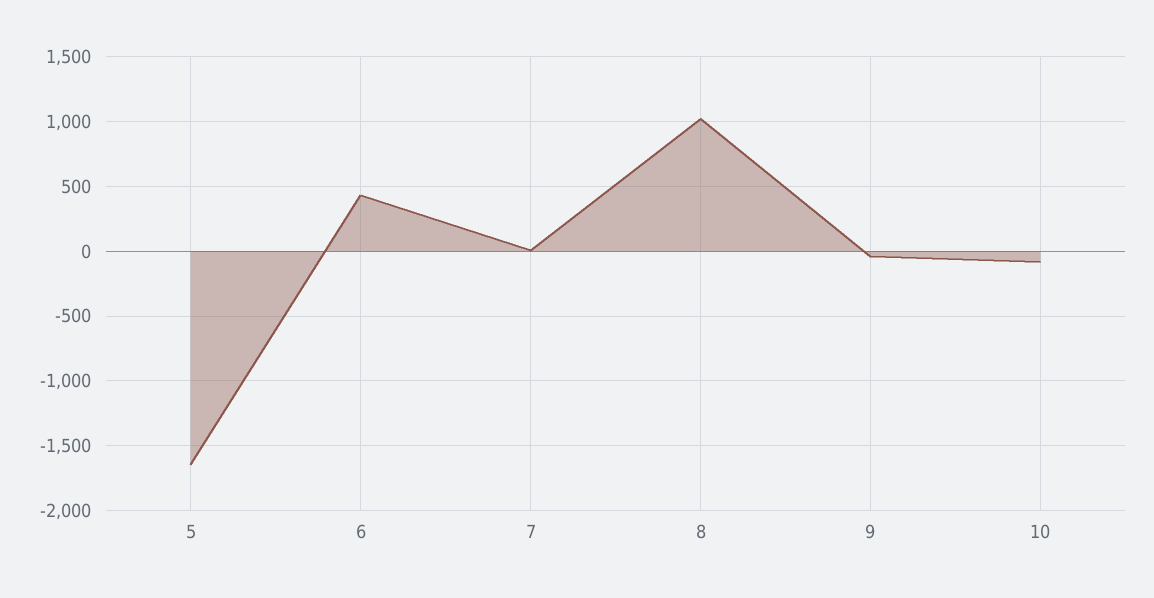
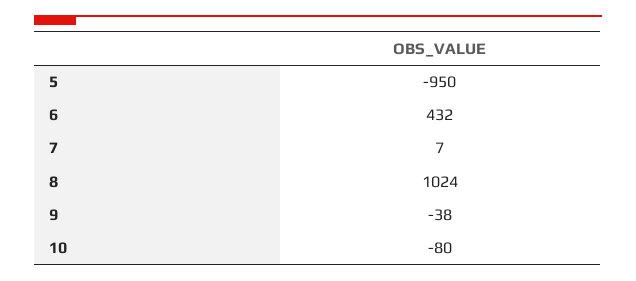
5: -1650 -> -950

